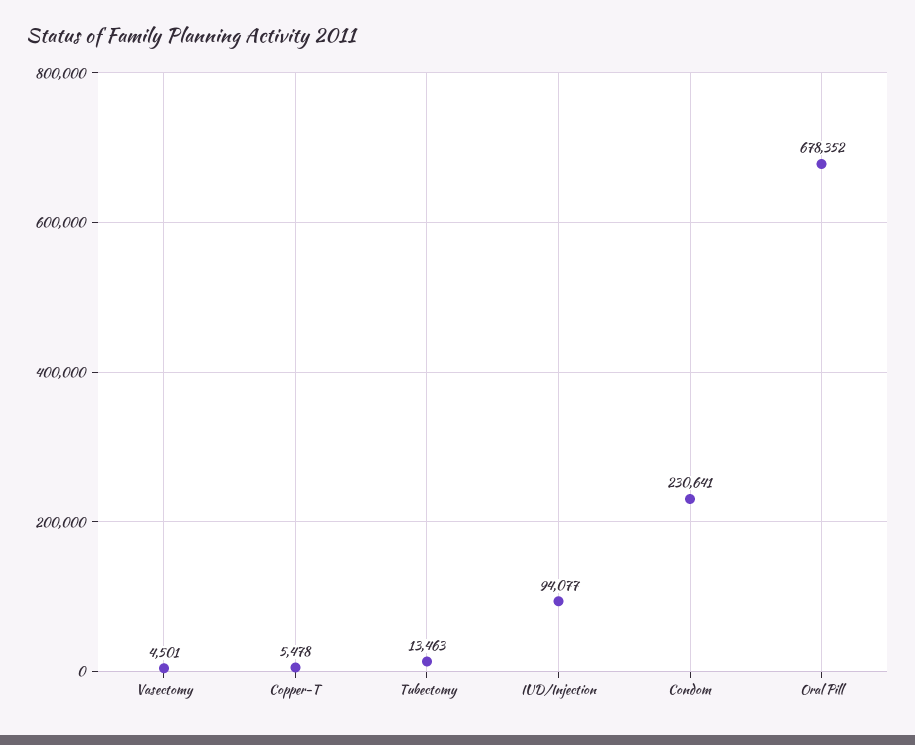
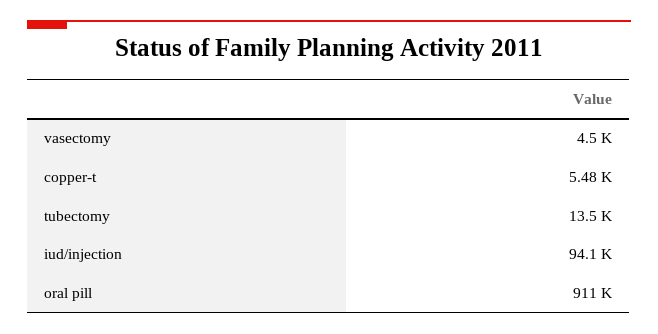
Condom: 230641 -> none
Oral Pill: 678352 -> 911000

